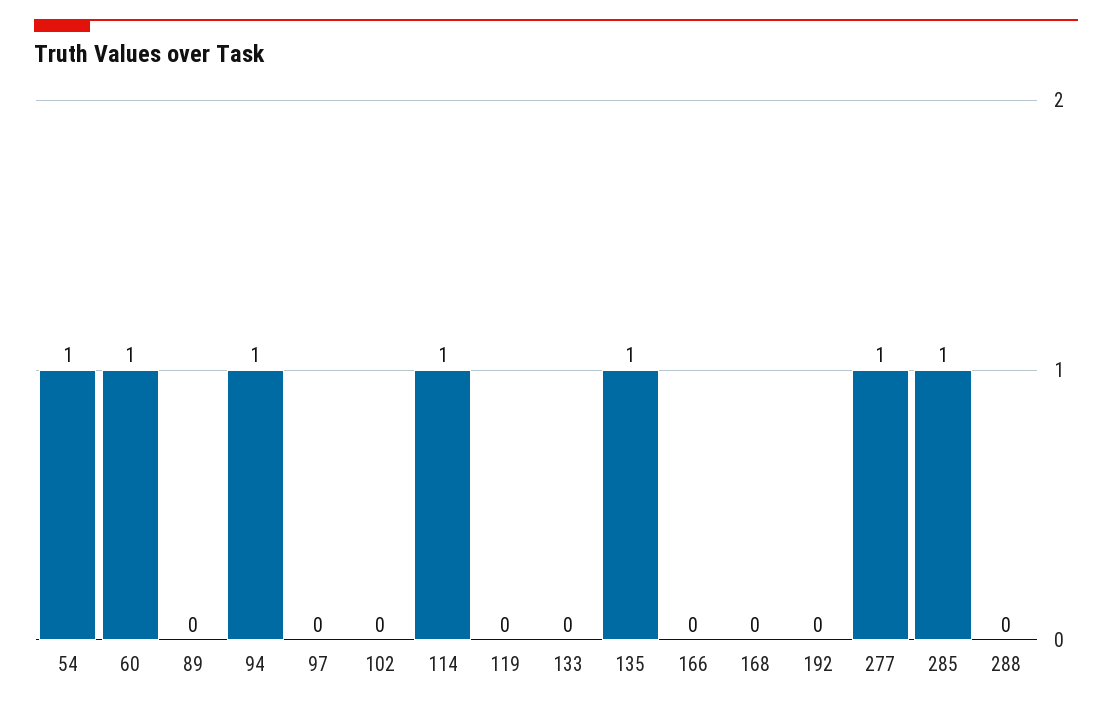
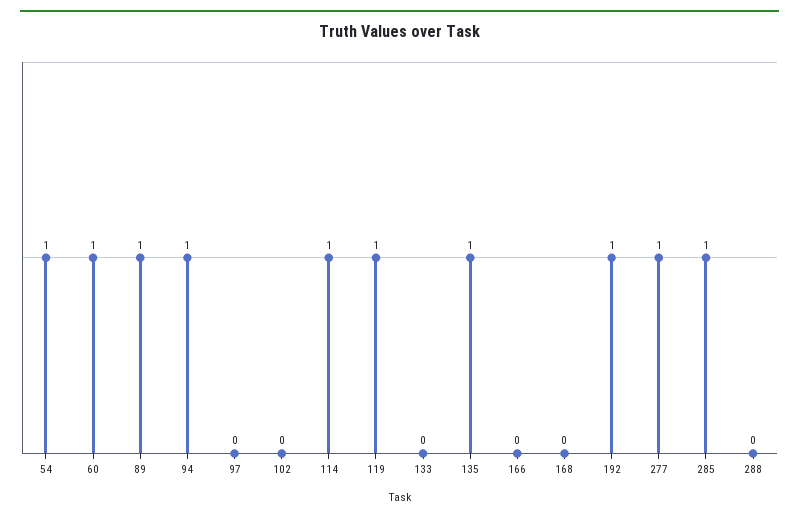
89: 0 -> 1
119: 0 -> 1
192: 0 -> 1

